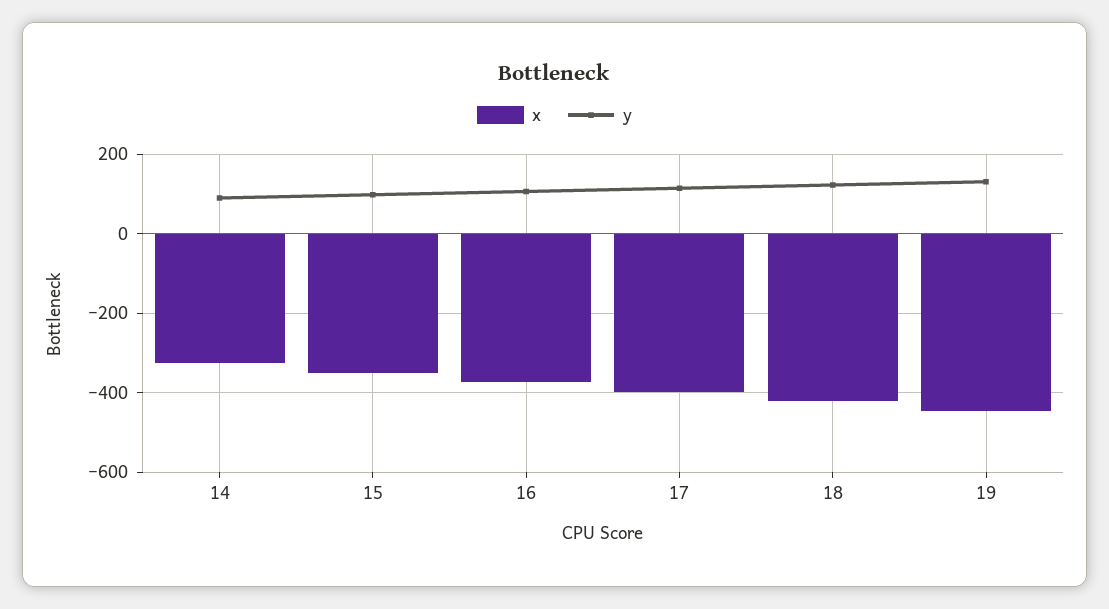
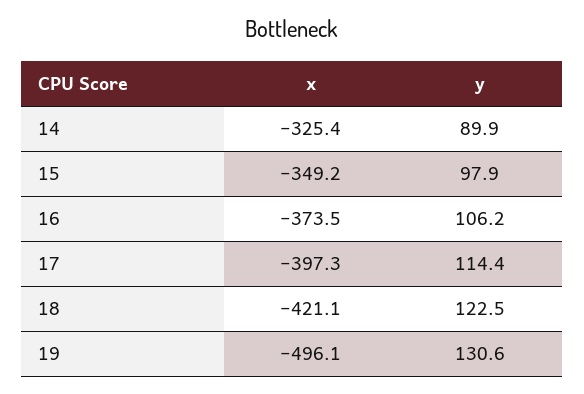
x, 19: -440 -> -496.1

